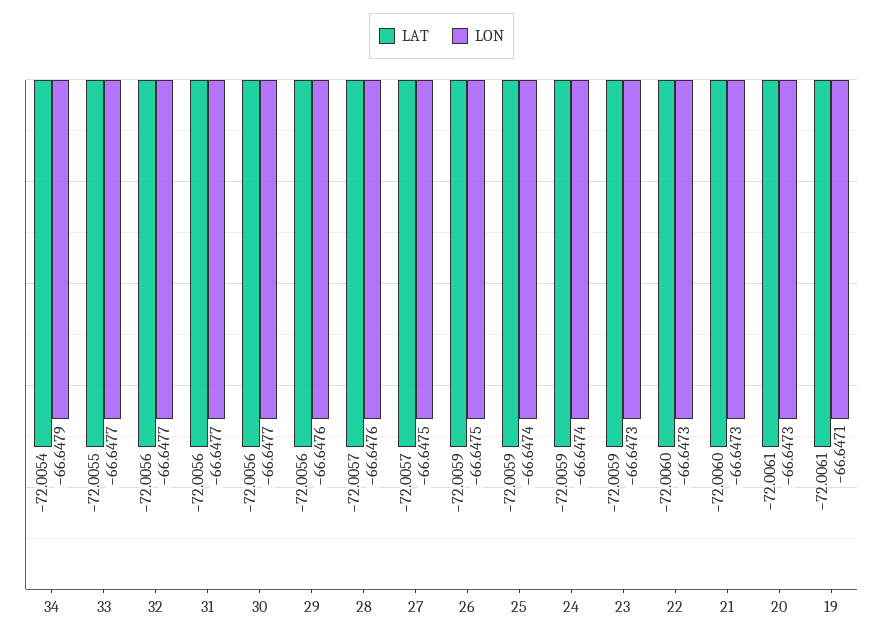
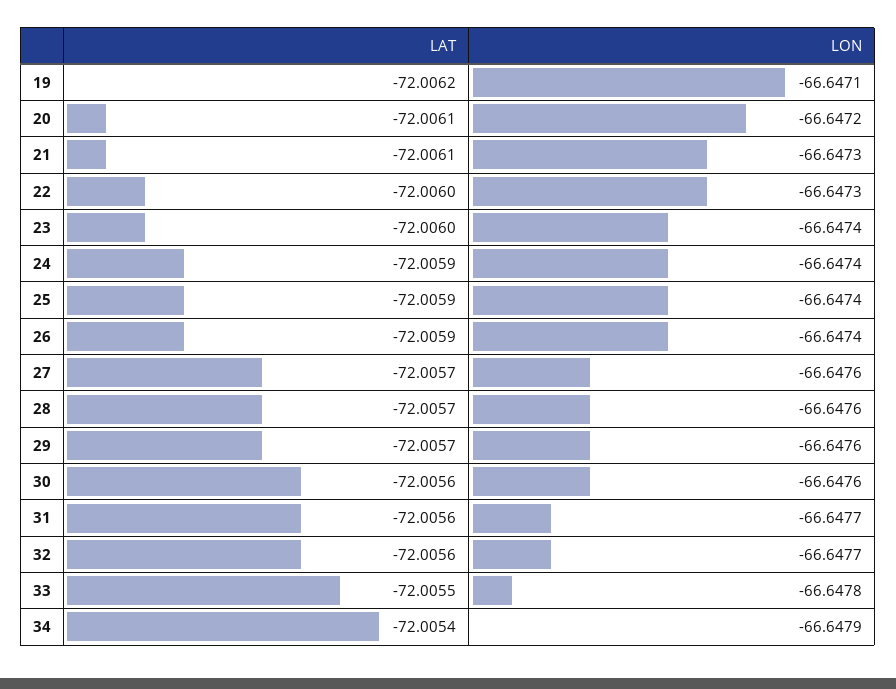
LON, 33: -66.6477 -> -66.6478
LON, 30: -66.6477 -> -66.6476
LAT, 29: -72.0056 -> -72.0057
LON, 27: -66.6475 -> -66.6476
LON, 26: -66.6475 -> -66.6474
LAT, 23: -72.0059 -> -72.006
LON, 23: -66.6473 -> -66.6474
LAT, 21: -72.006 -> -72.0061
LON, 20: -66.6473 -> -66.6472
LAT, 19: -72.0061 -> -72.0062

